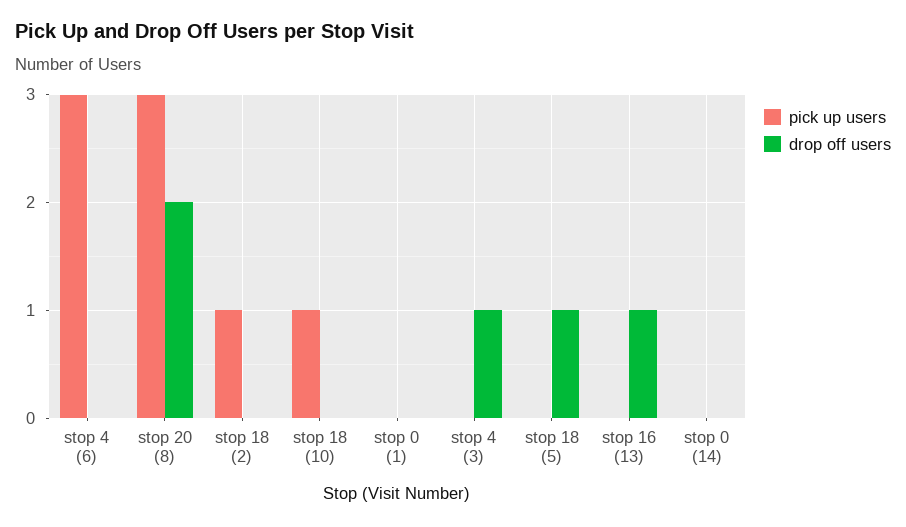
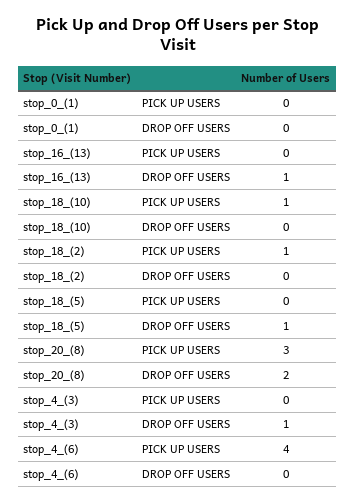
pick up users, stop 4 (6): 3 -> 4
pick up users, stop 0 (14): 0 -> none
drop off users, stop 0 (14): 0 -> none

